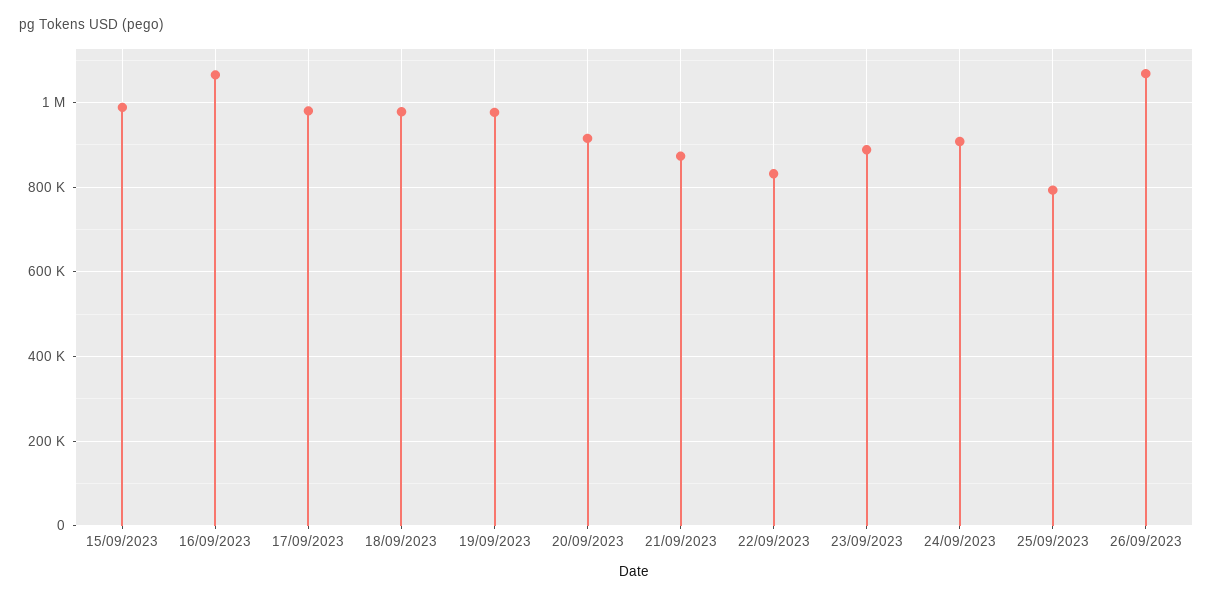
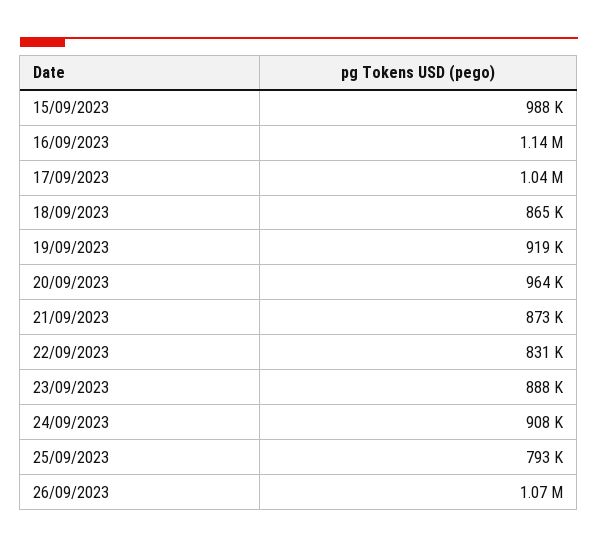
16/09/2023: 1060000 -> 1140000
17/09/2023: 980000 -> 1040000
18/09/2023: 980000 -> 865000
19/09/2023: 980000 -> 919000
20/09/2023: 920000 -> 964000

